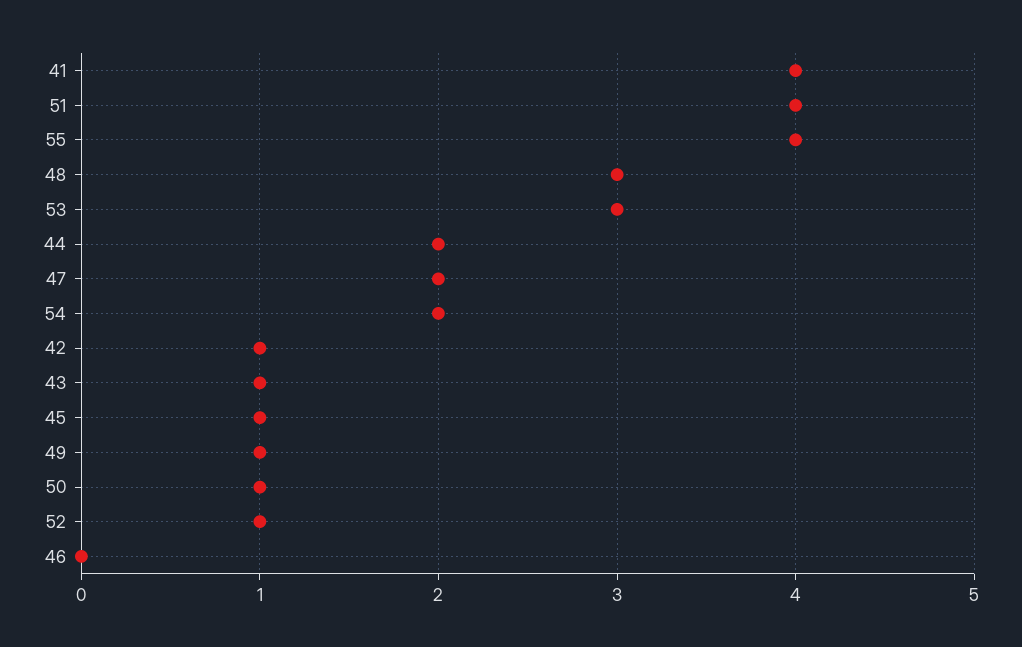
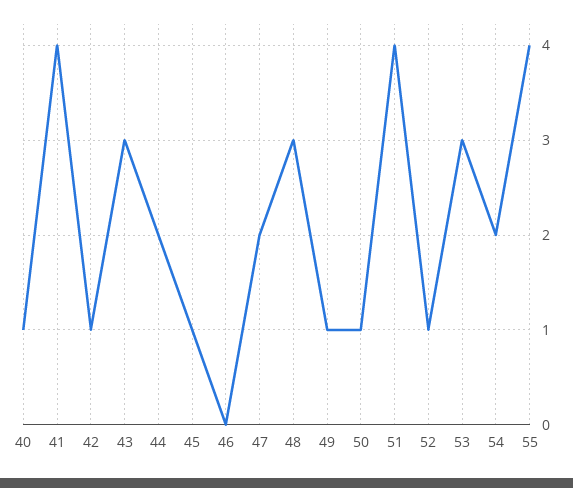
43: 1 -> 3
40: none -> 1

